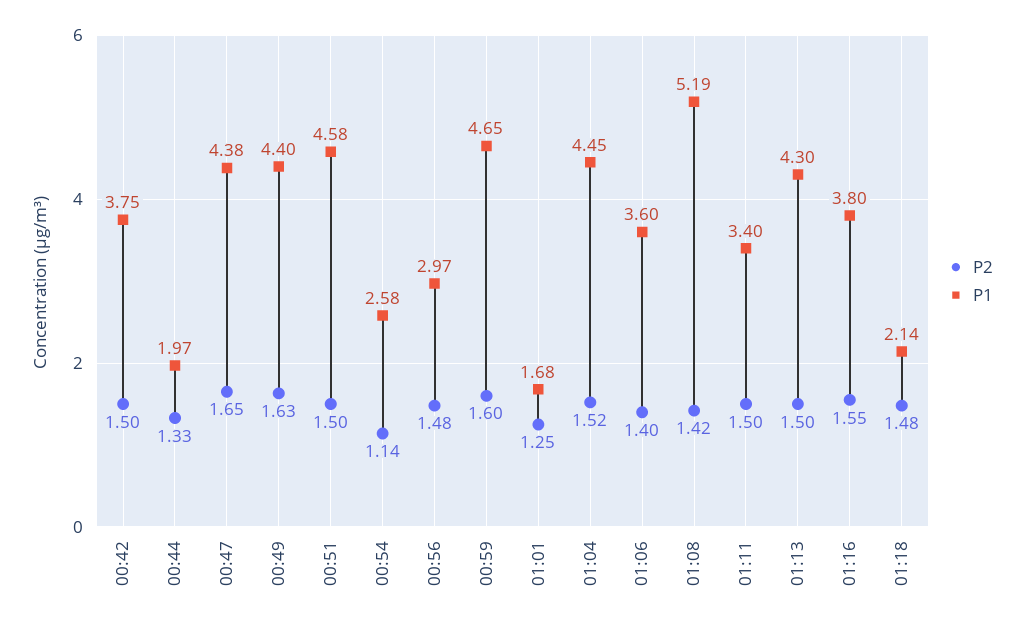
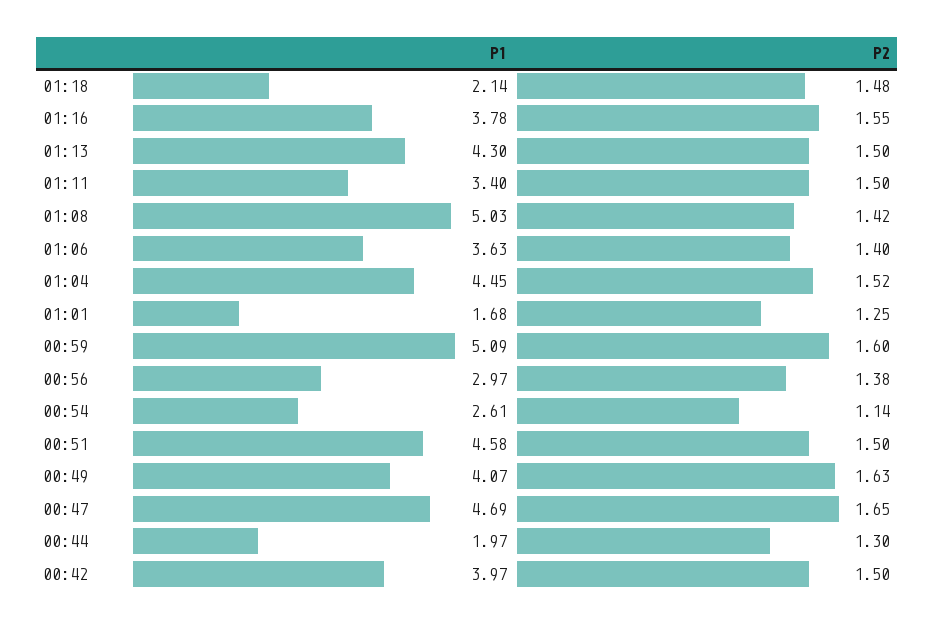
P1, 00:42: 3.75 -> 3.97
P2, 00:44: 1.33 -> 1.3
P1, 00:47: 4.38 -> 4.69
P1, 00:49: 4.4 -> 4.07
P1, 00:54: 2.58 -> 2.61
P2, 00:56: 1.48 -> 1.38
P1, 00:59: 4.65 -> 5.09
P1, 01:06: 3.6 -> 3.63
P1, 01:08: 5.19 -> 5.03
P1, 01:16: 3.8 -> 3.78

